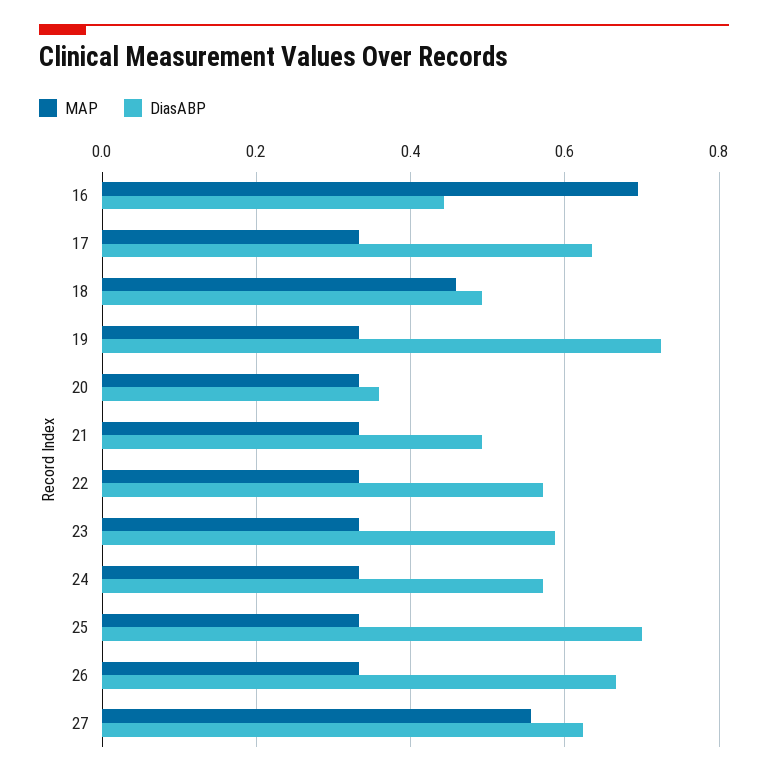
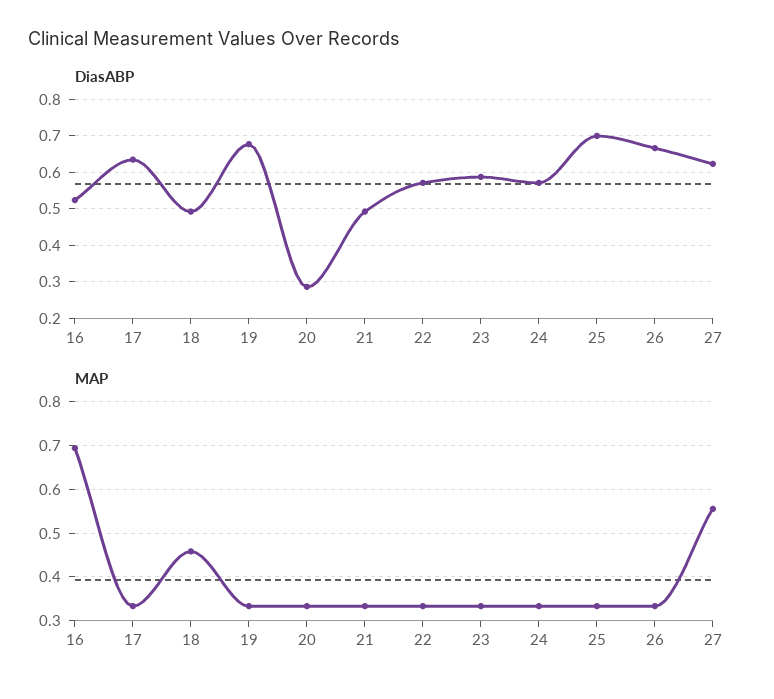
DiasABP, 16: 0.44 -> 0.52
DiasABP, 19: 0.72 -> 0.68
DiasABP, 20: 0.36 -> 0.28

